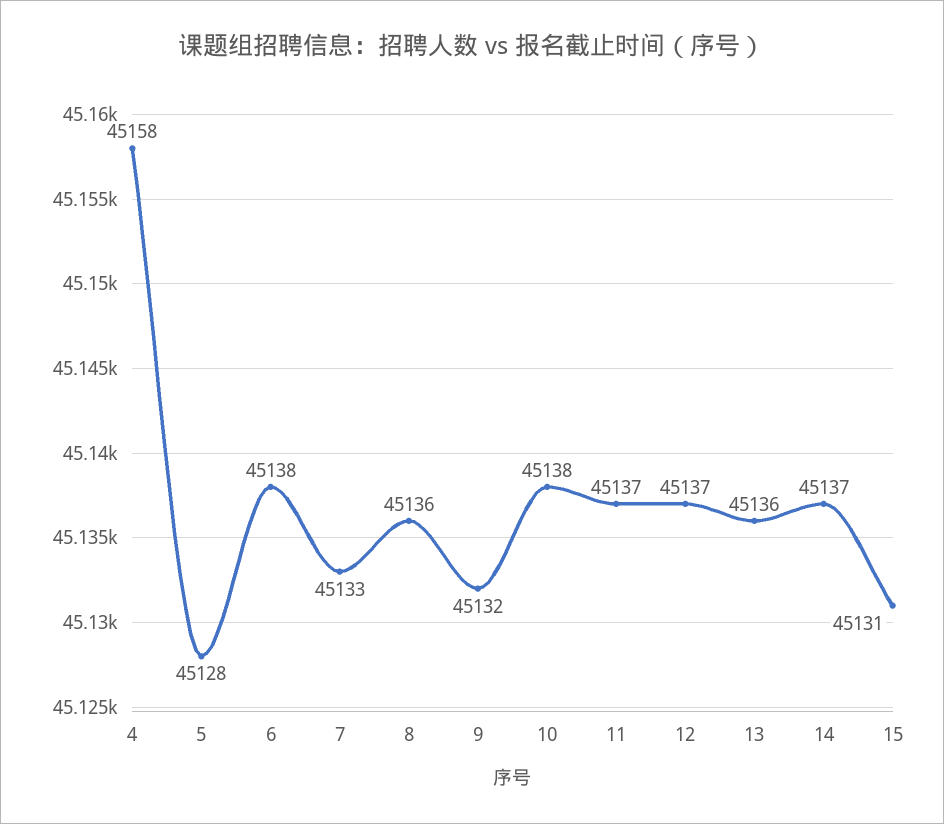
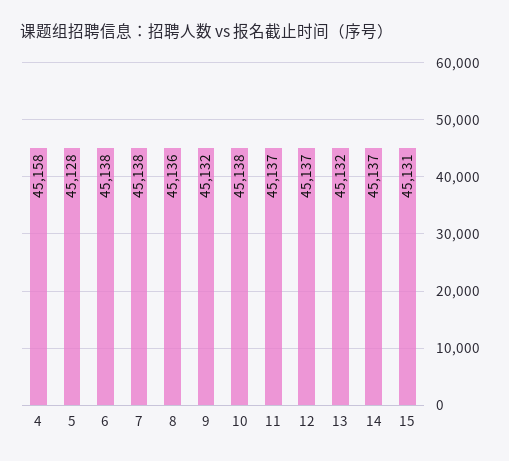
7: 45133 -> 45138
13: 45136 -> 45132

